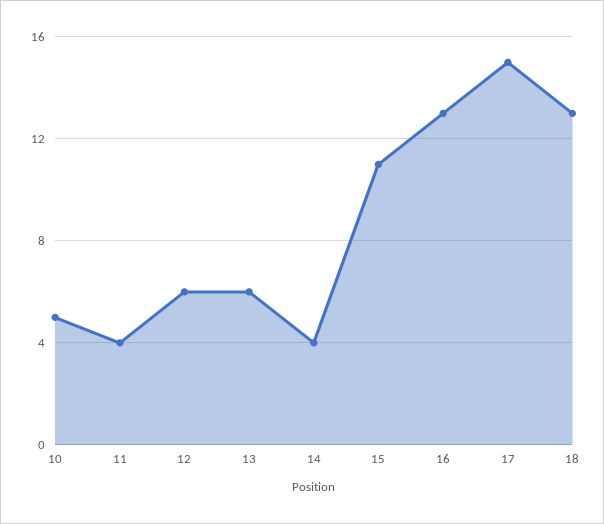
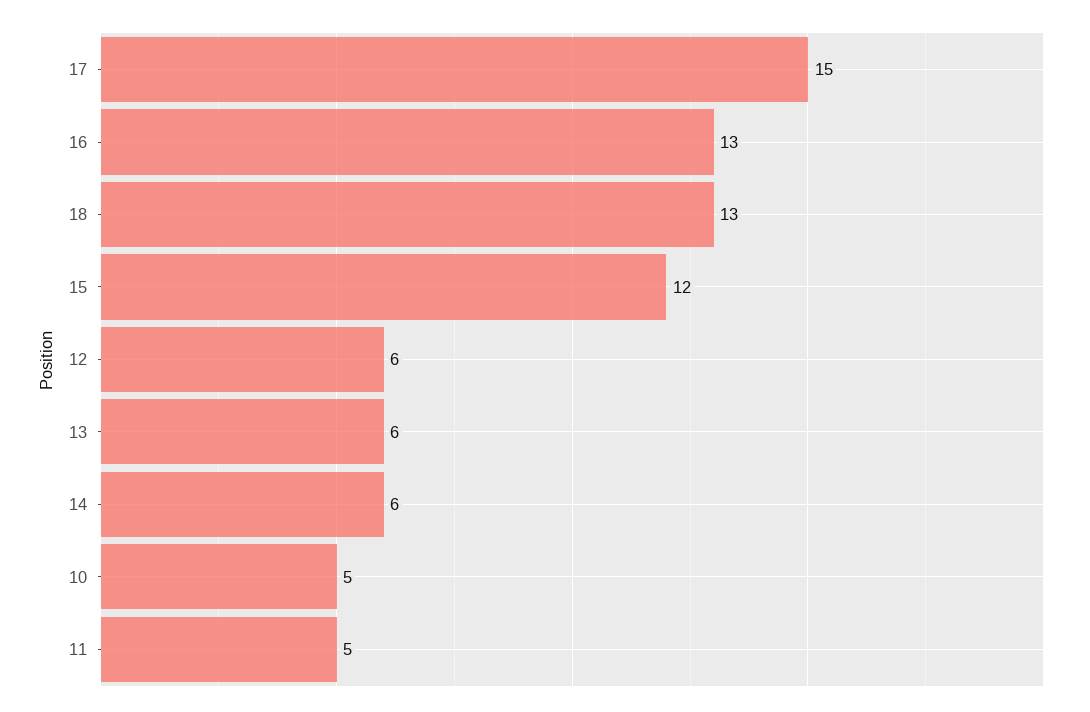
11: 4 -> 5
14: 4 -> 6
15: 11 -> 12

